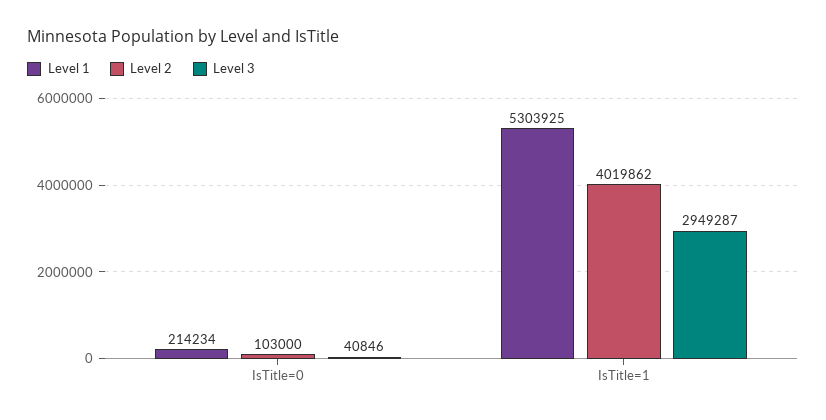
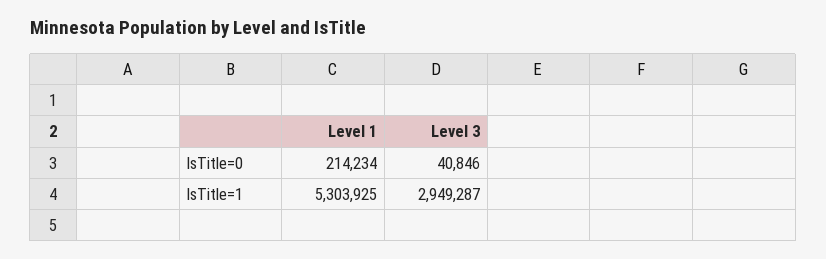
Level 2, IsTitle=0: 103000 -> none
Level 2, IsTitle=1: 4019862 -> none

